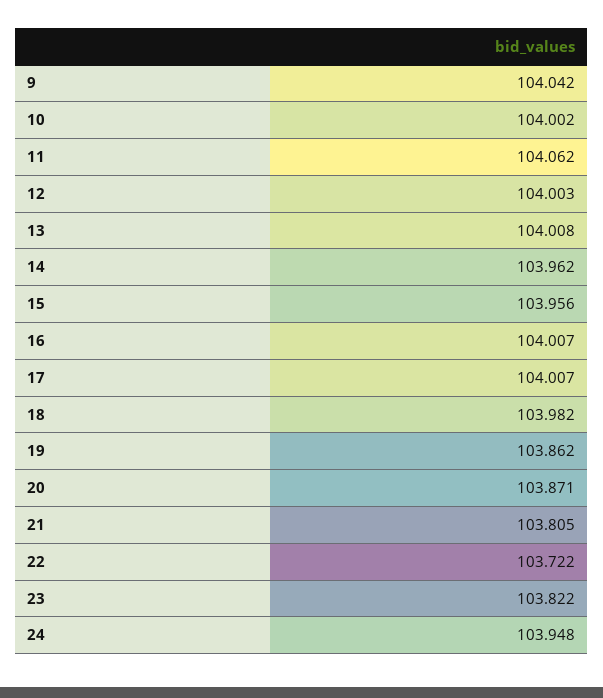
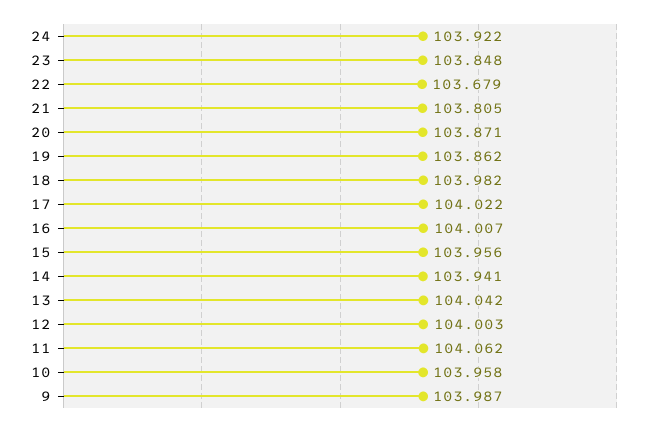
9: 104.042 -> 103.987
10: 104.002 -> 103.958
13: 104.008 -> 104.042
14: 103.962 -> 103.941
17: 104.007 -> 104.022
22: 103.722 -> 103.679
23: 103.822 -> 103.848
24: 103.948 -> 103.922

